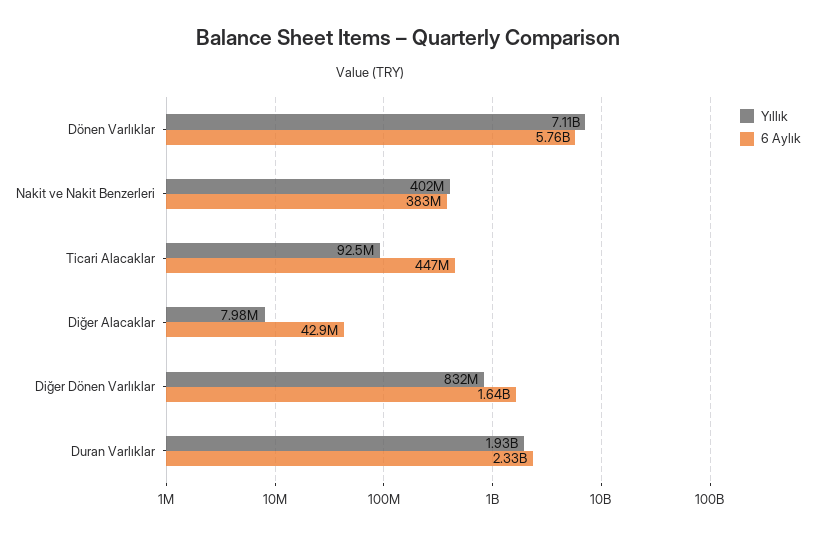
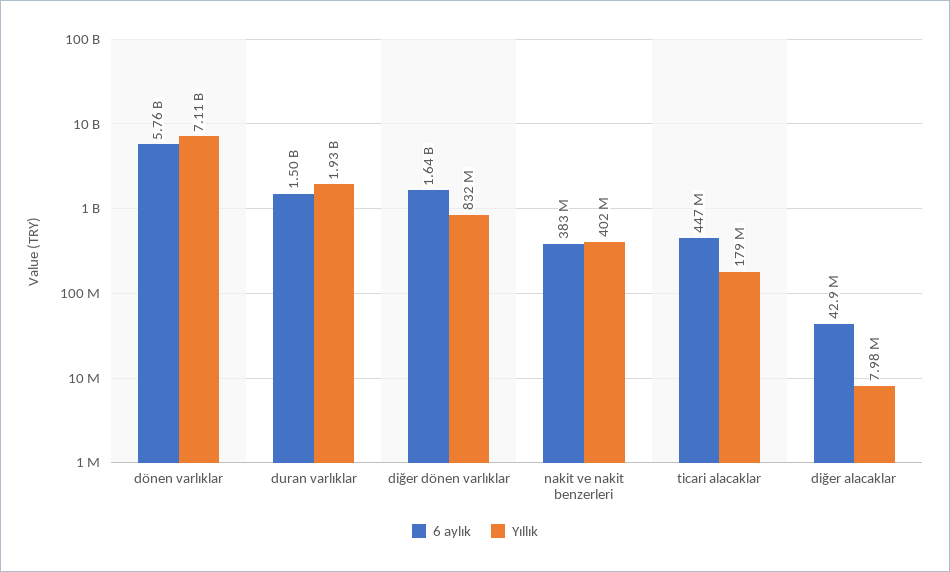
Yıllık, Ticari Alacaklar: 92500000 -> 179000000
6 Aylık, Duran Varlıklar: 2330000000 -> 1500000000

